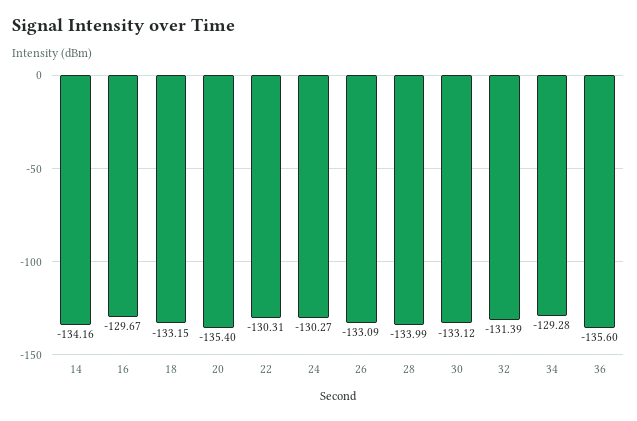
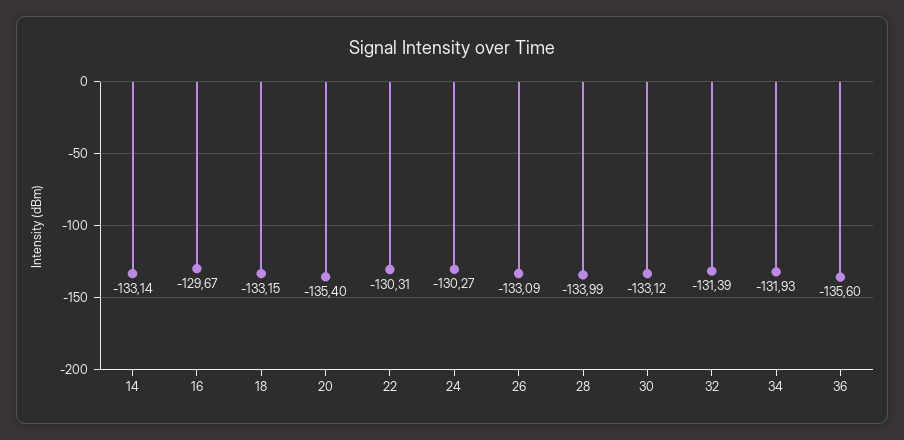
14: -134.16 -> -133.14
34: -129.28 -> -131.93

